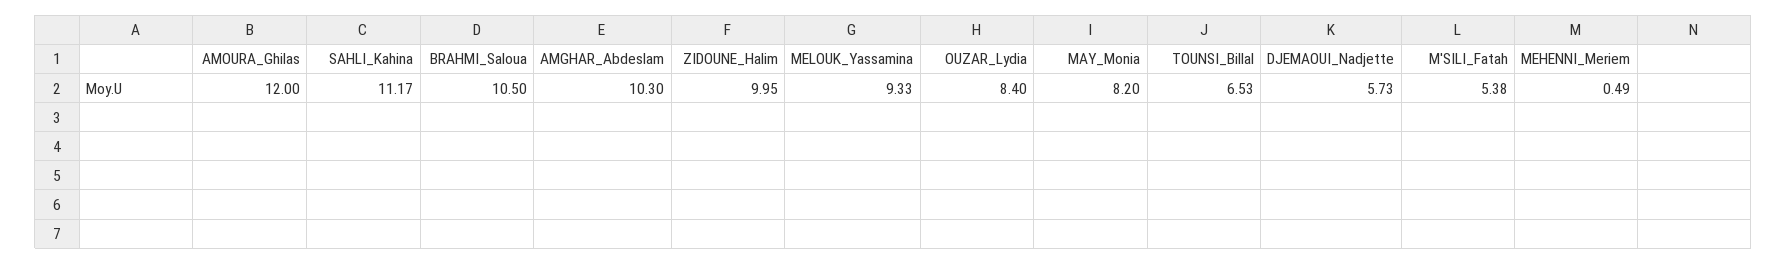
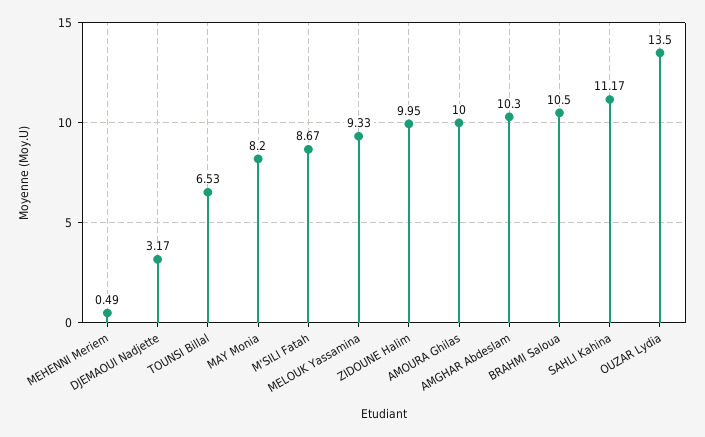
AMOURA_Ghilas: 12 -> 10
OUZAR_Lydia: 8.4 -> 13.5
DJEMAOUI_Nadjette: 5.73 -> 3.17
M'SILI_Fatah: 5.38 -> 8.67

